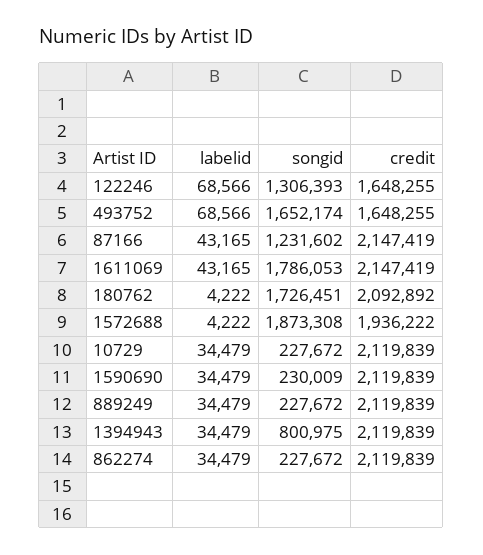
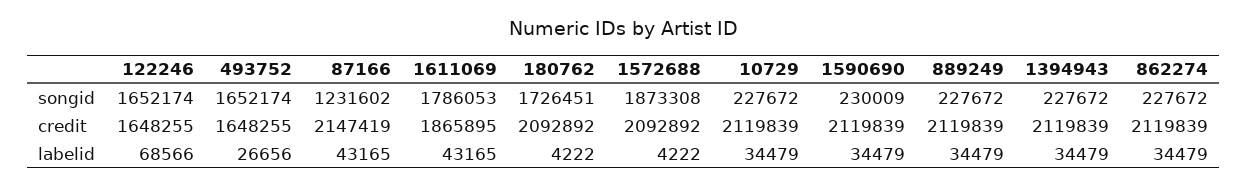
songid, 122246: 1306393 -> 1652174
labelid, 493752: 68566 -> 26656
credit, 1611069: 2147419 -> 1865895
credit, 1572688: 1936222 -> 2092892
songid, 1394943: 800975 -> 227672

